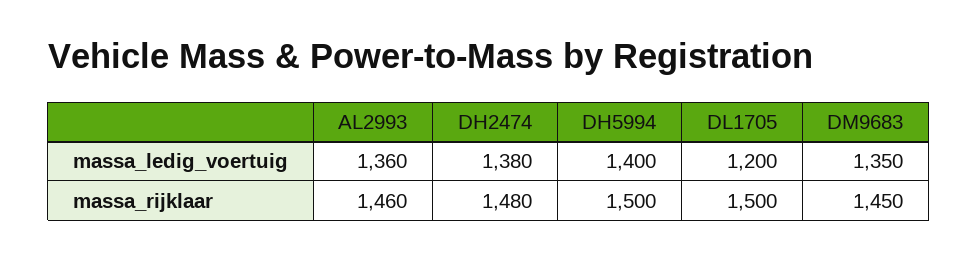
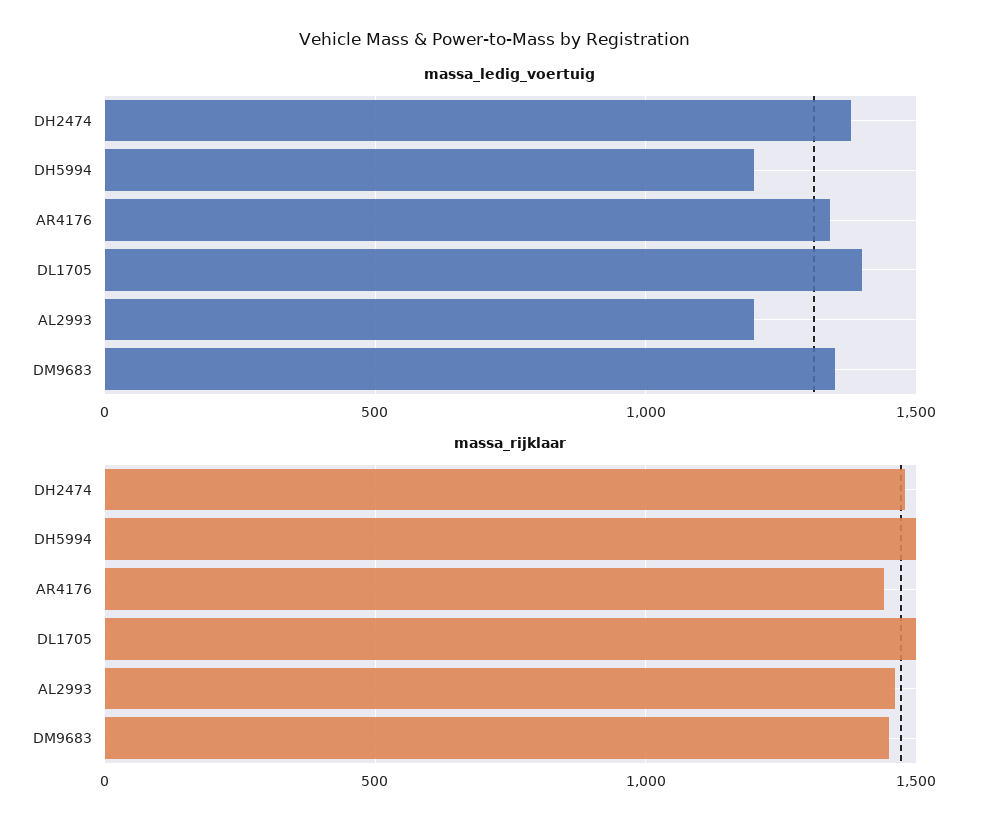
massa_ledig_voertuig, AL2993: 1360 -> 1200
massa_ledig_voertuig, DH5994: 1400 -> 1200
massa_ledig_voertuig, DL1705: 1200 -> 1400
massa_ledig_voertuig, AR4176: none -> 1350
massa_rijklaar, AR4176: none -> 1450

